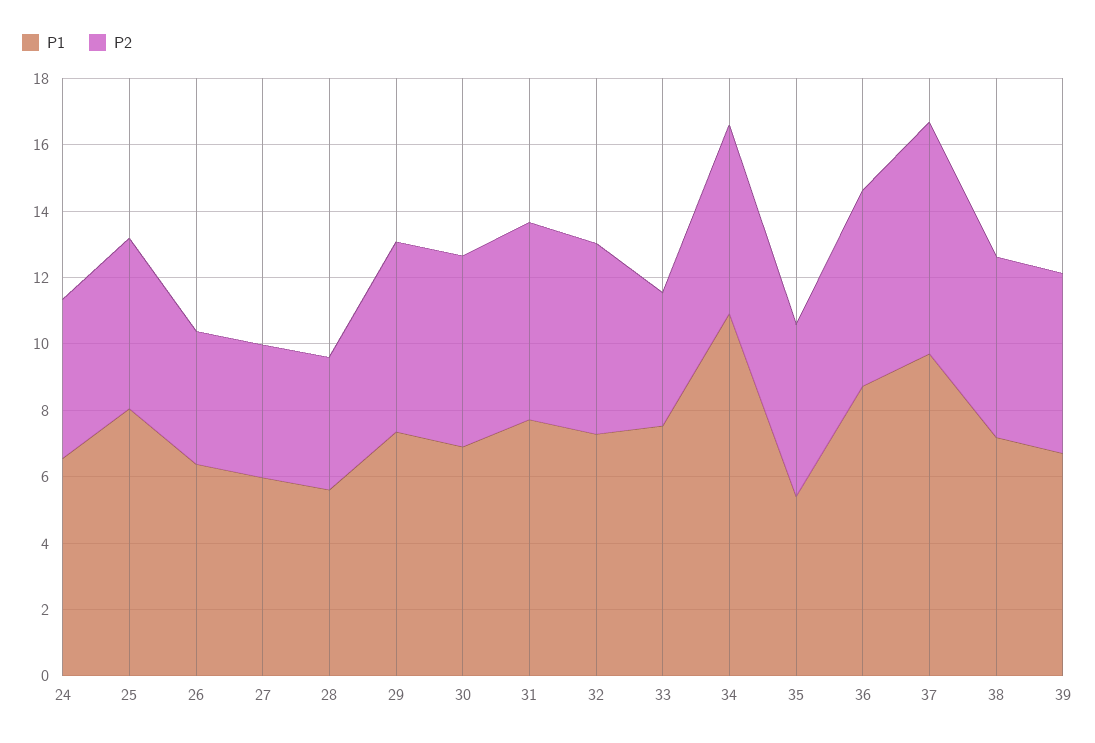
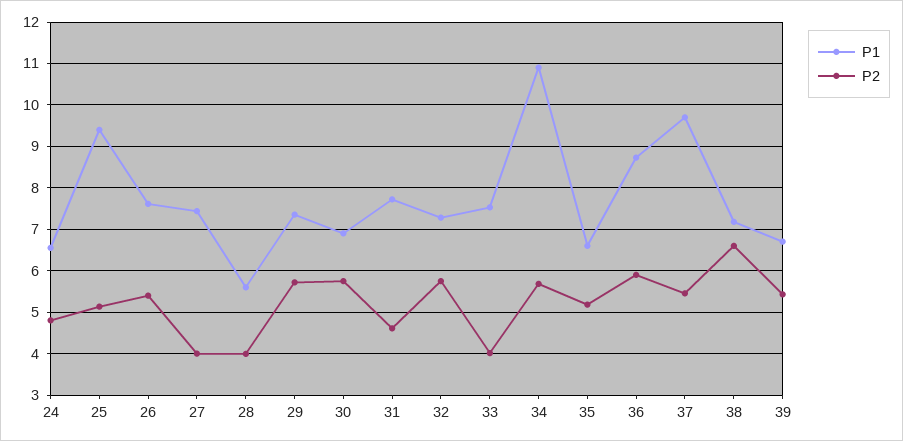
P1, 25: 8 -> 9.4
P1, 26: 6.5 -> 7.6
P2, 26: 4 -> 5.4
P1, 27: 6 -> 7.4
P2, 31: 6 -> 4.6
P1, 35: 5.5 -> 6.6
P2, 37: 7 -> 5.4
P2, 38: 5.5 -> 6.6

